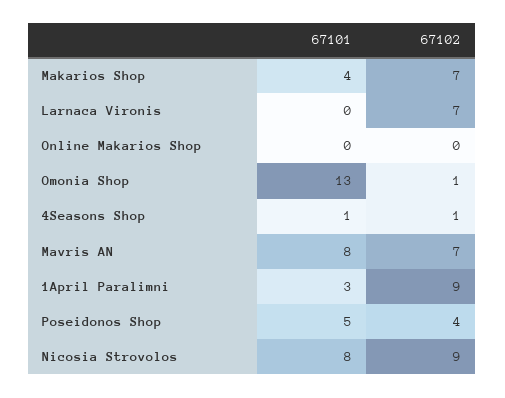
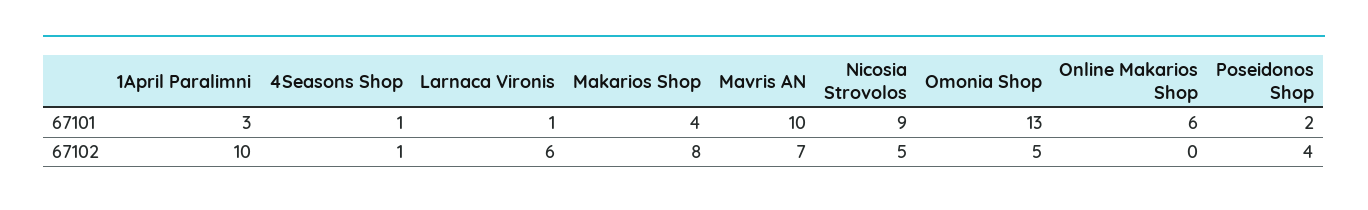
67102, Makarios Shop: 7 -> 8
67101, Larnaca Vironis: 0 -> 1
67102, Larnaca Vironis: 7 -> 6
67101, Online Makarios Shop: 0 -> 6
67102, Omonia Shop: 1 -> 5
67101, Mavris AN: 8 -> 10
67102, 1April Paralimni: 9 -> 10
67101, Poseidonos Shop: 5 -> 2
67101, Nicosia Strovolos: 8 -> 9
67102, Nicosia Strovolos: 9 -> 5

